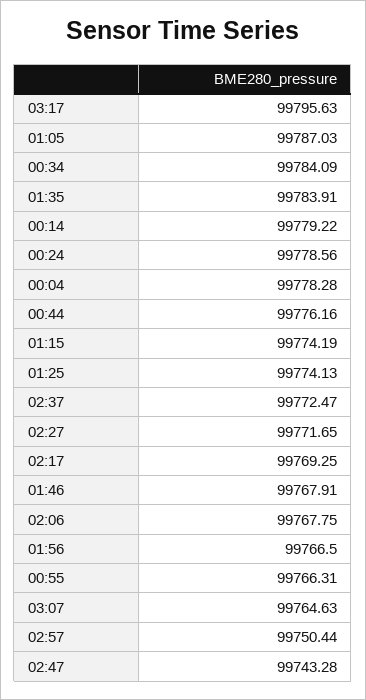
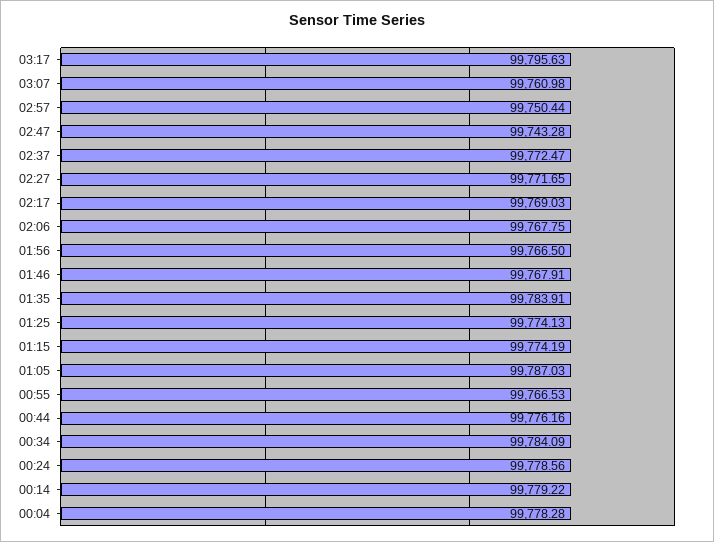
02:17: 99769.25 -> 99769.03
00:55: 99766.31 -> 99766.53
03:07: 99764.63 -> 99760.98

